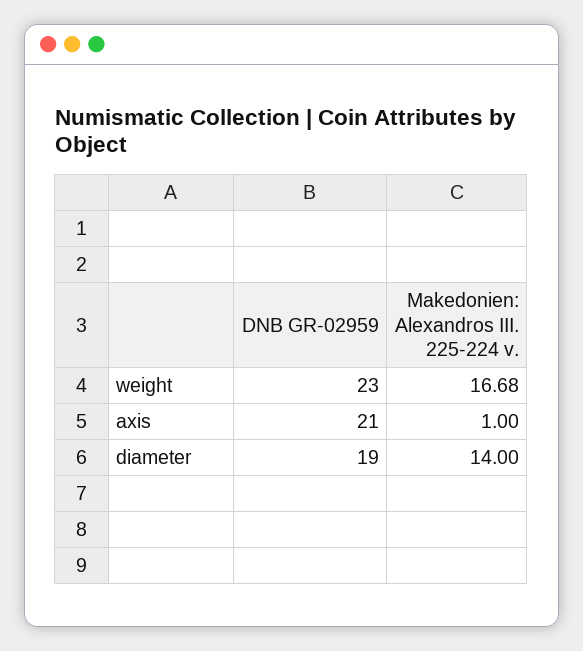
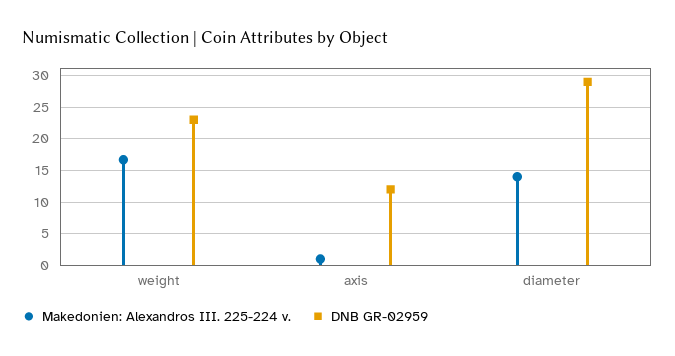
DNB GR-02959, axis: 21 -> 12
DNB GR-02959, diameter: 19 -> 29

